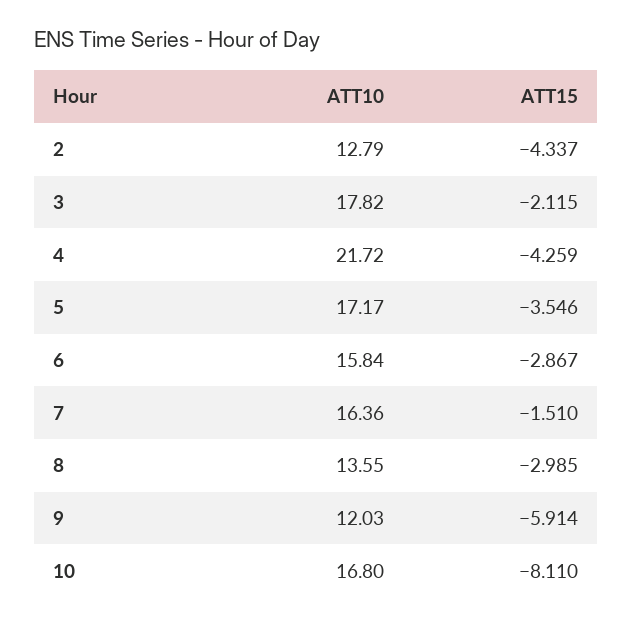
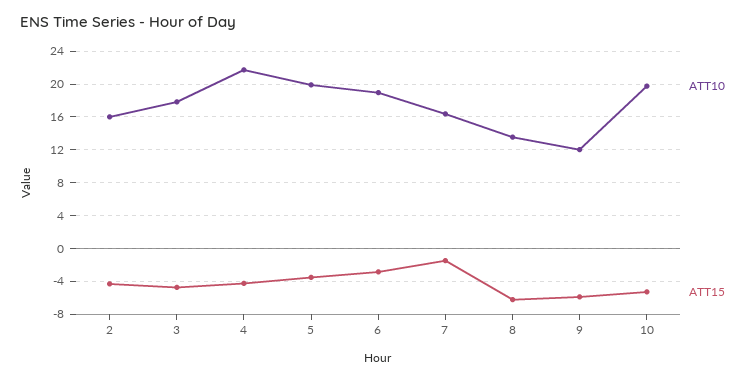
ATT10, 2: 12.79 -> 16
ATT15, 3: -2.115 -> -5
ATT10, 5: 17.17 -> 20
ATT10, 6: 15.84 -> 19
ATT15, 8: -2.985 -> -6
ATT10, 10: 16.8 -> 20
ATT15, 10: -8.11 -> -5

